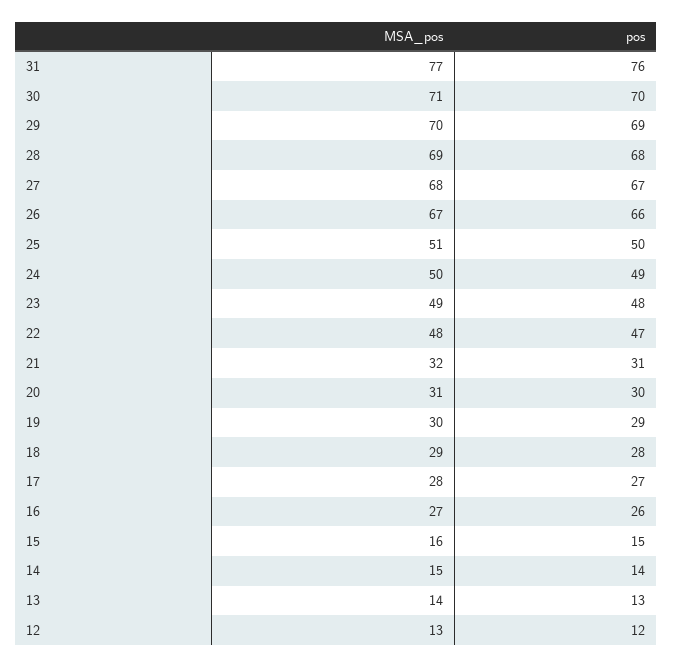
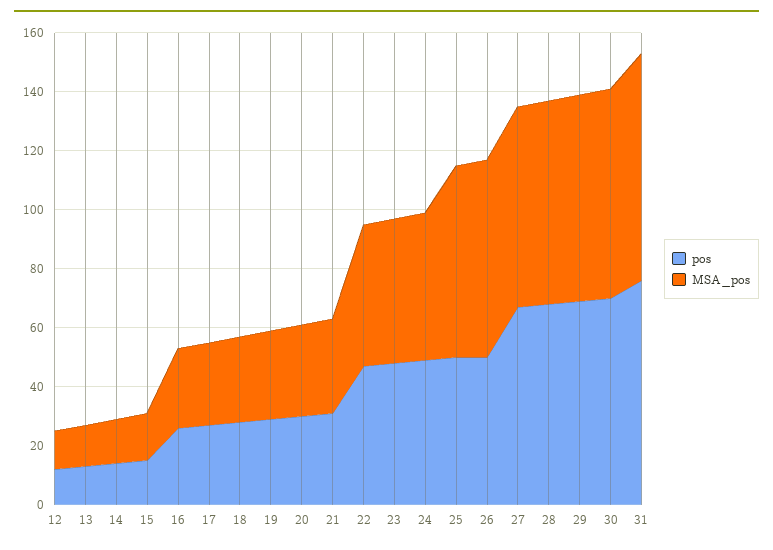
pos, 26: 66 -> 50
MSA_pos, 25: 51 -> 65

